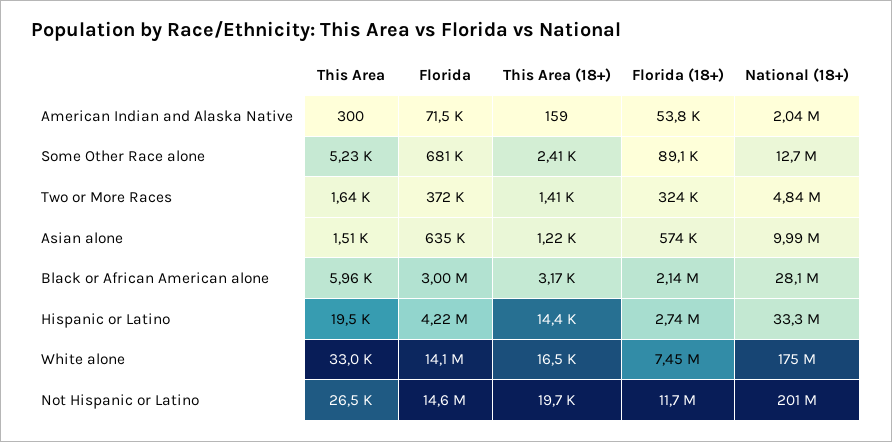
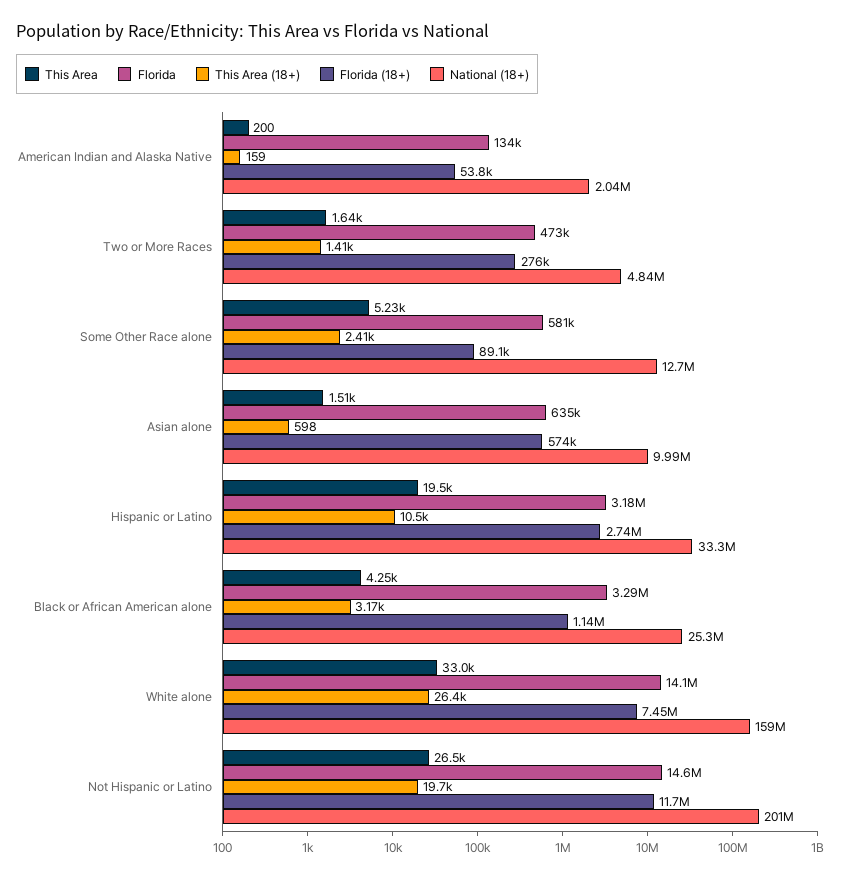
This Area, American Indian and Alaska Native: 300 -> 200
Florida, American Indian and Alaska Native: 71500 -> 134000
Florida, Some Other Race alone: 681000 -> 581000
Florida, Two or More Races: 372000 -> 473000
Florida (18+), Two or More Races: 324000 -> 276000
This Area (18+), Asian alone: 1220 -> 598
This Area, Black or African American alone: 5960 -> 4250
Florida, Black or African American alone: 3000000 -> 3290000
Florida (18+), Black or African American alone: 2140000 -> 1140000
National (18+), Black or African American alone: 28100000 -> 25300000
Florida, Hispanic or Latino: 4220000 -> 3180000
This Area (18+), Hispanic or Latino: 14400 -> 10500
This Area (18+), White alone: 16500 -> 26400
National (18+), White alone: 175000000 -> 159000000

